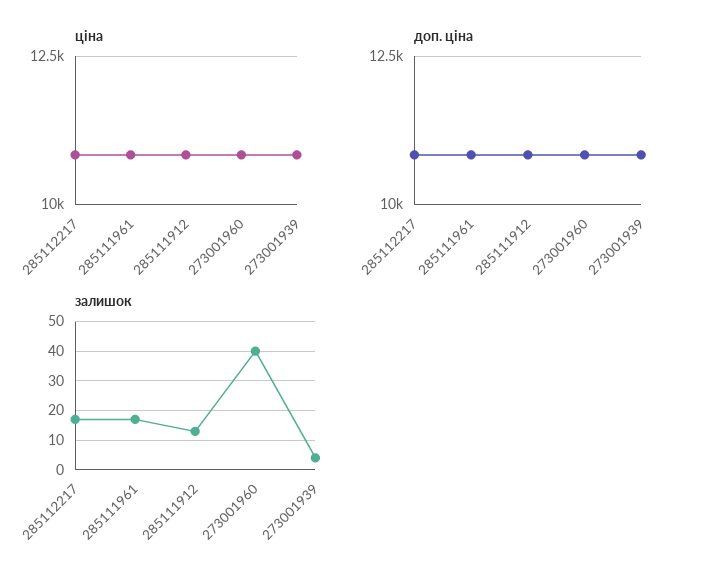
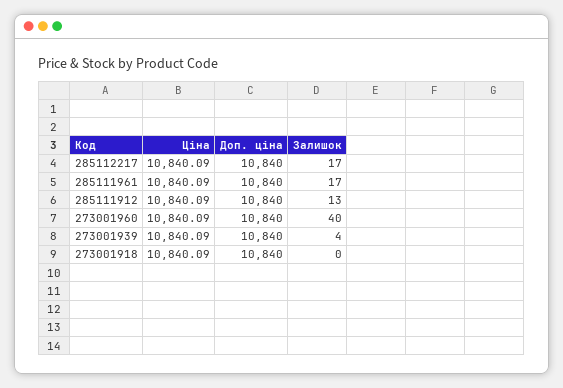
ціна, 273001918: none -> 10840.09
доп. ціна, 273001918: none -> 10840
залишок, 273001918: none -> 0

